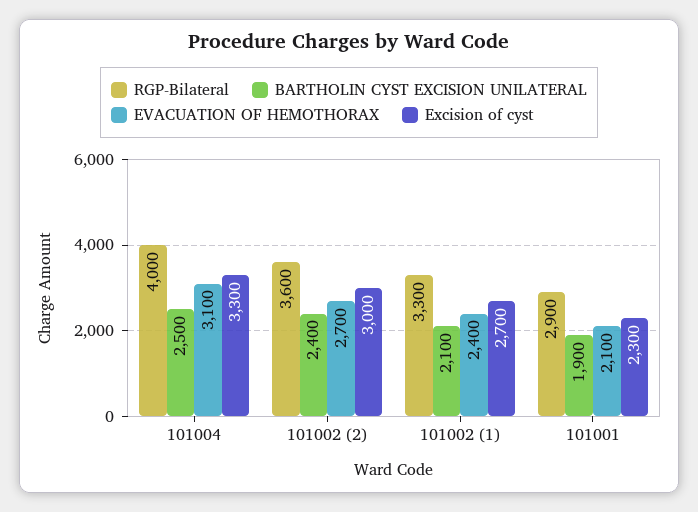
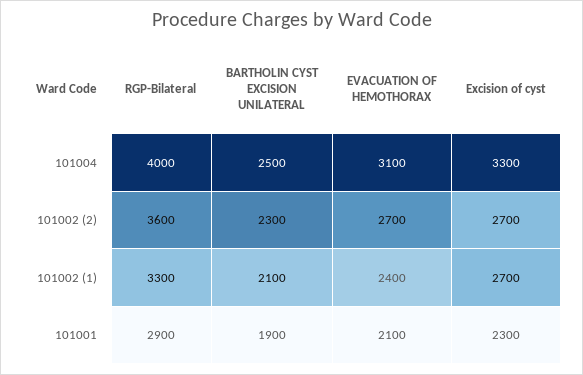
BARTHOLIN CYST EXCISION UNILATERAL, 101002 (2): 2400 -> 2300
Excision of cyst, 101002 (2): 3000 -> 2700

